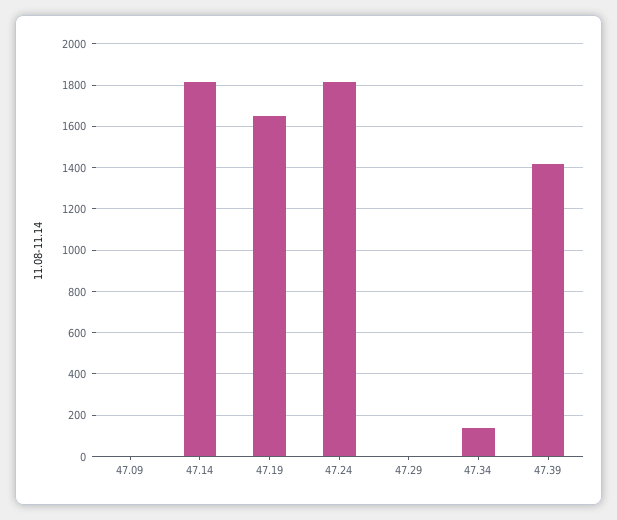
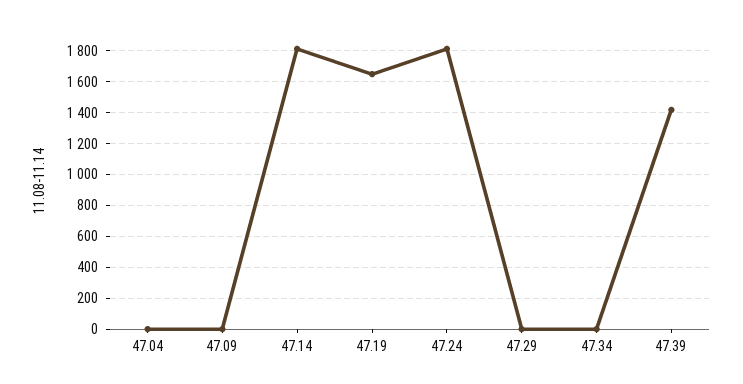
47.34: 150 -> 0
47.04: none -> 0

